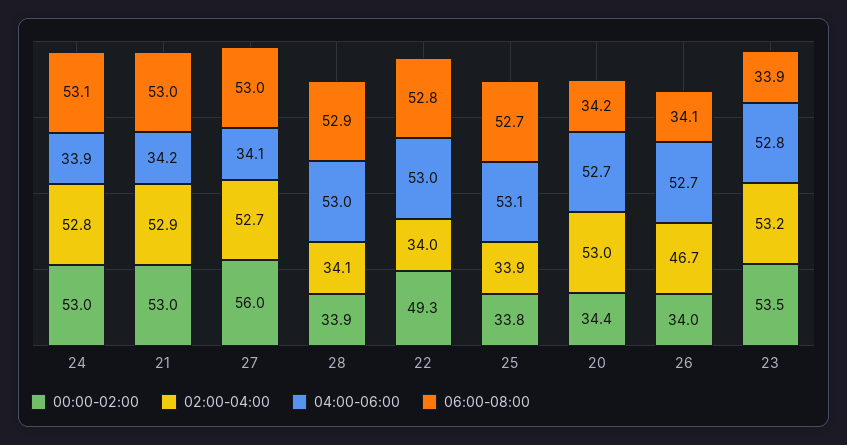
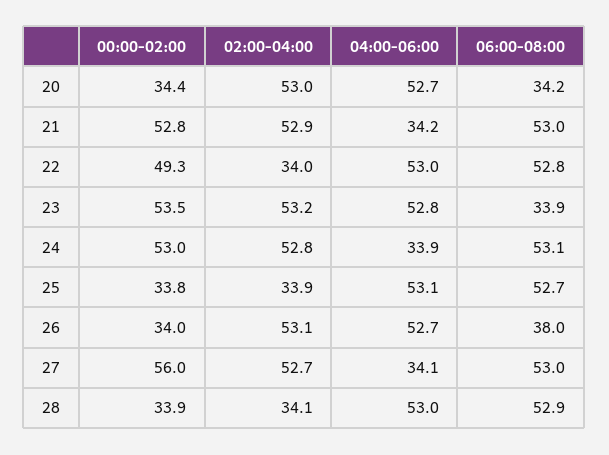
00:00-02:00, 21: 53 -> 52.8
02:00-04:00, 26: 46.7 -> 53.1
06:00-08:00, 26: 34.1 -> 38

